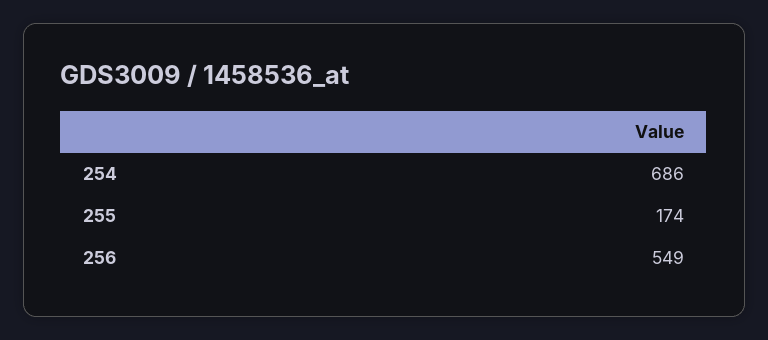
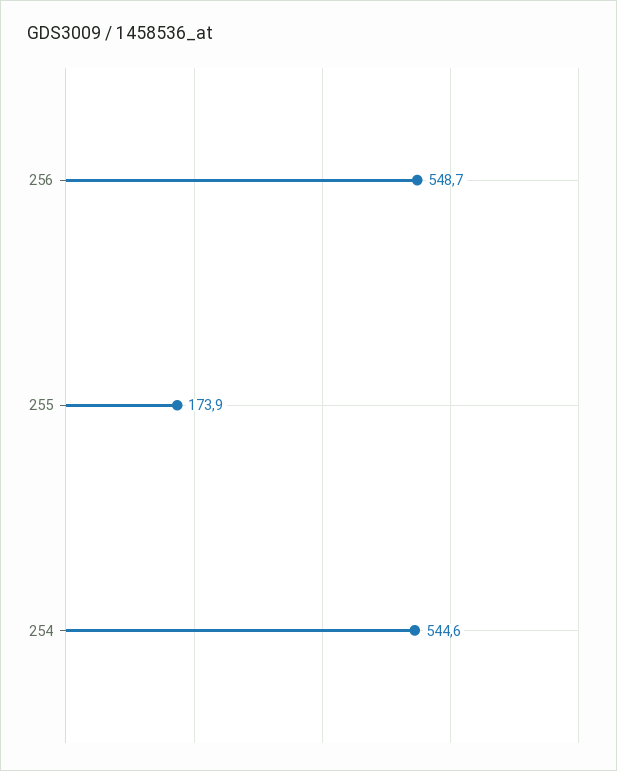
254: 686 -> 544.6

